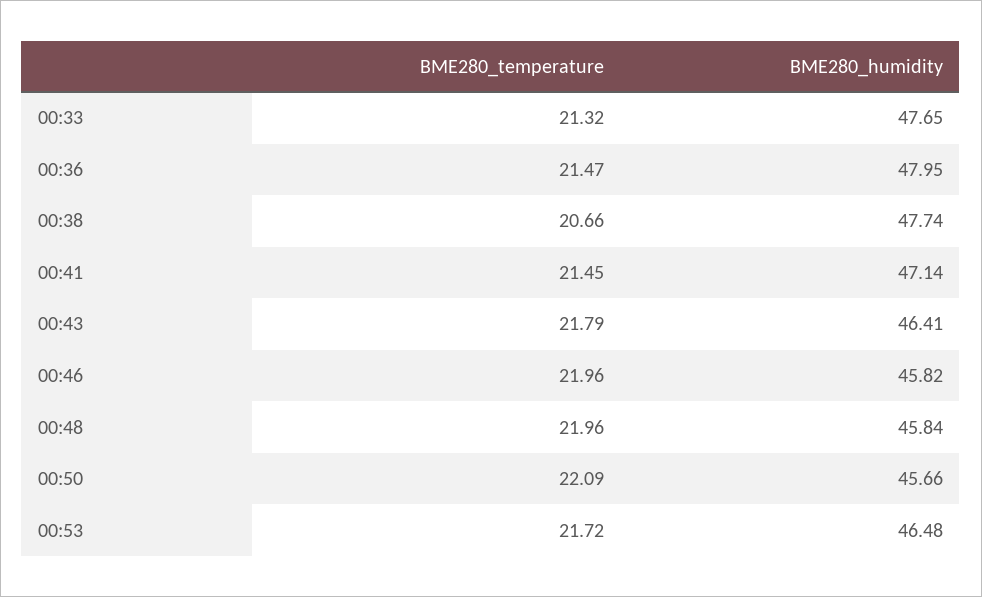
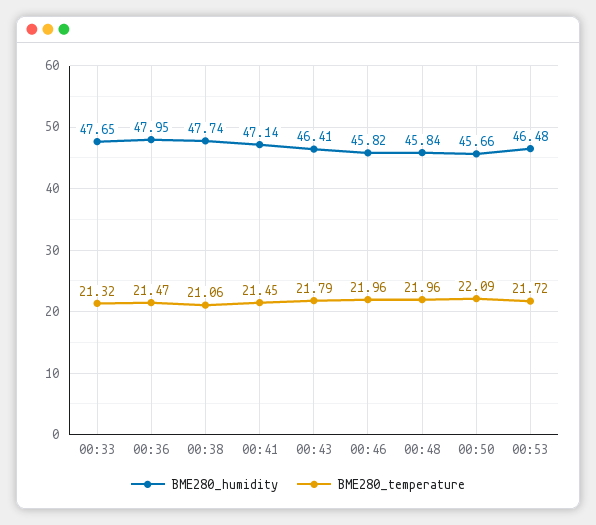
BME280_temperature, 00:38: 20.66 -> 21.06

